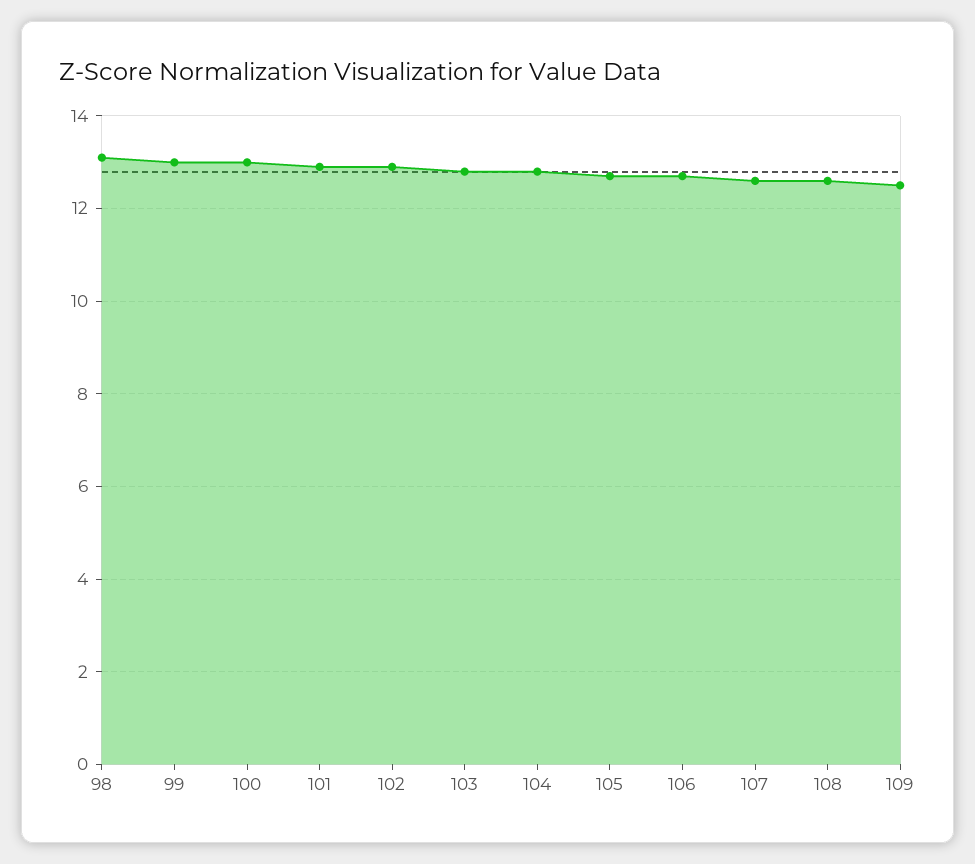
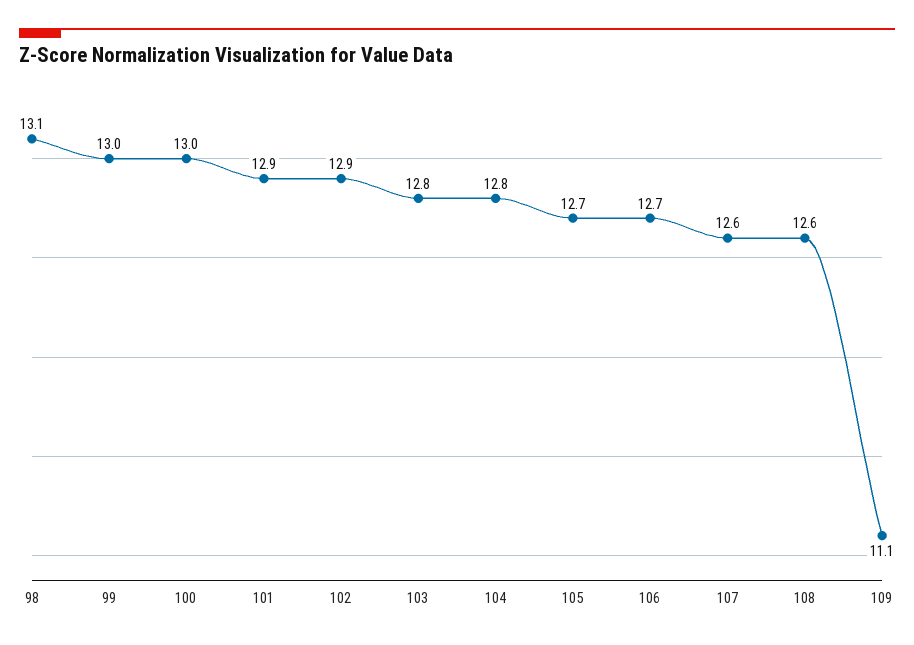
109: 12.5 -> 11.1

